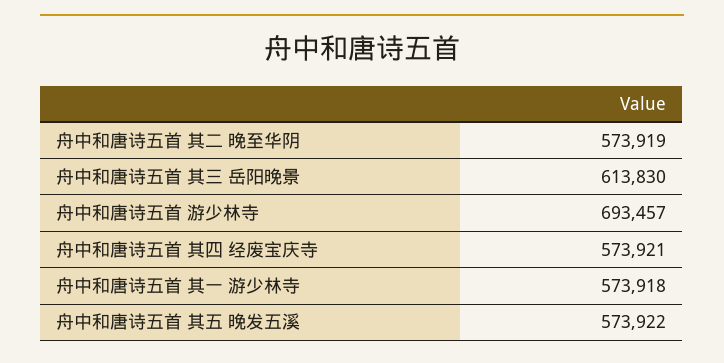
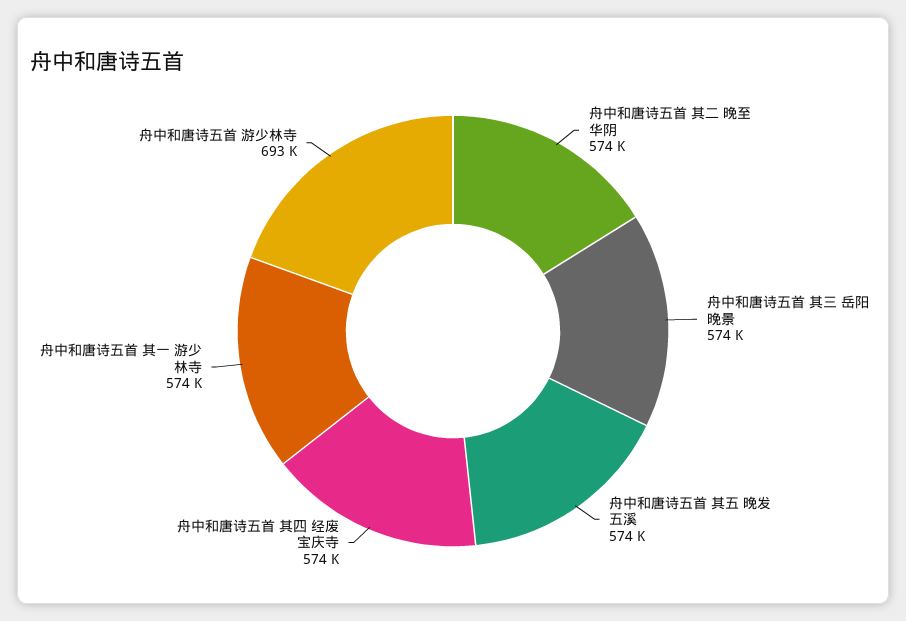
舟中和唐诗五首 其三 岳阳晚景: 613830 -> 574000

